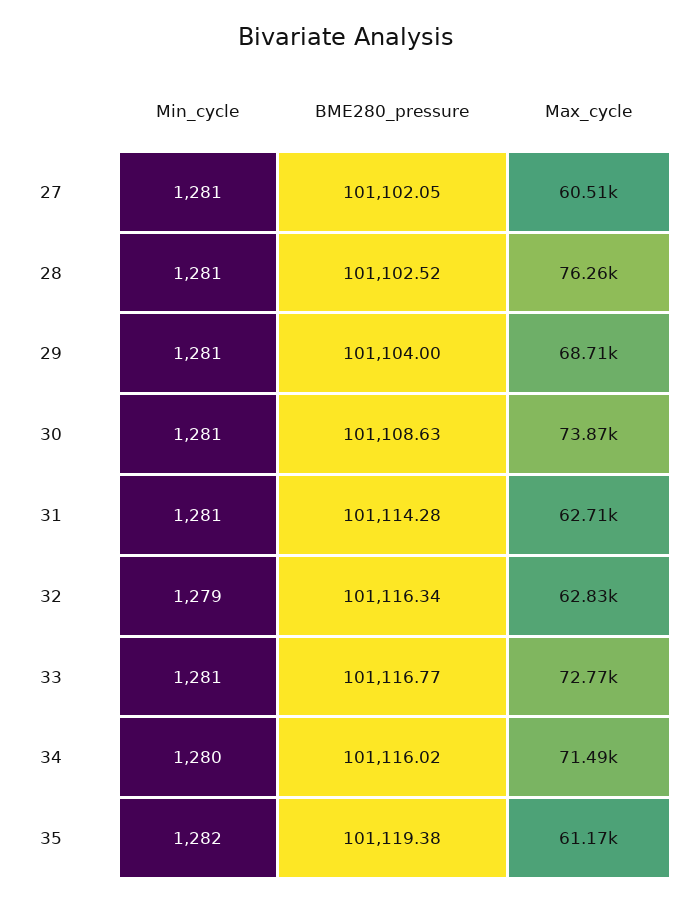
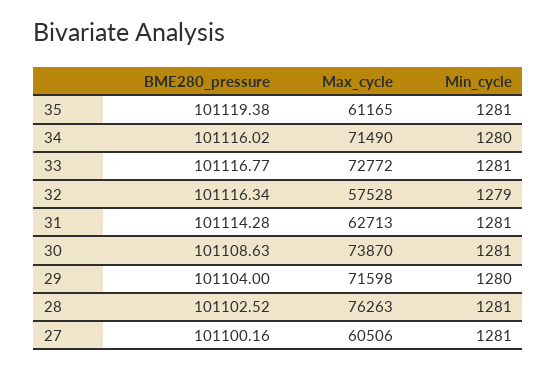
BME280_pressure, 27: 101102.05 -> 101100.16
Min_cycle, 29: 1281 -> 1280
Max_cycle, 29: 68710 -> 71598
Max_cycle, 32: 62830 -> 57528
Min_cycle, 35: 1282 -> 1281

